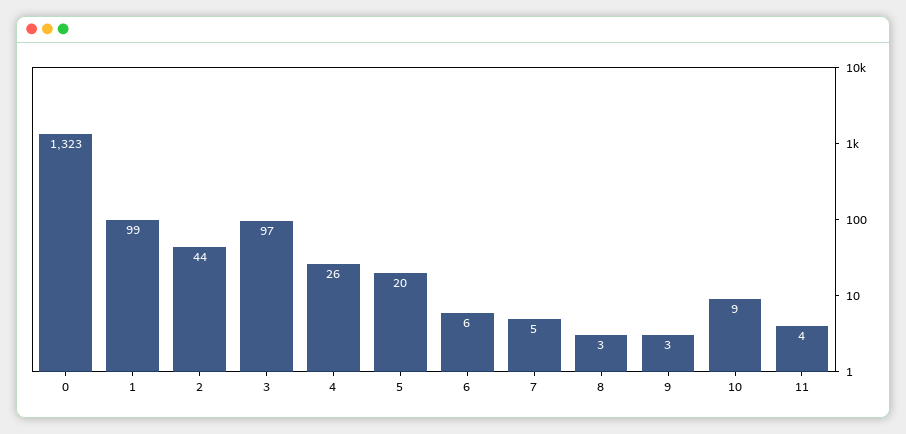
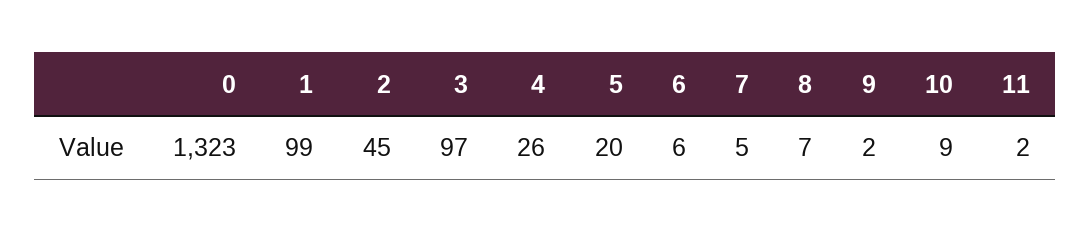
2: 44 -> 45
8: 3 -> 7
9: 3 -> 2
11: 4 -> 2

